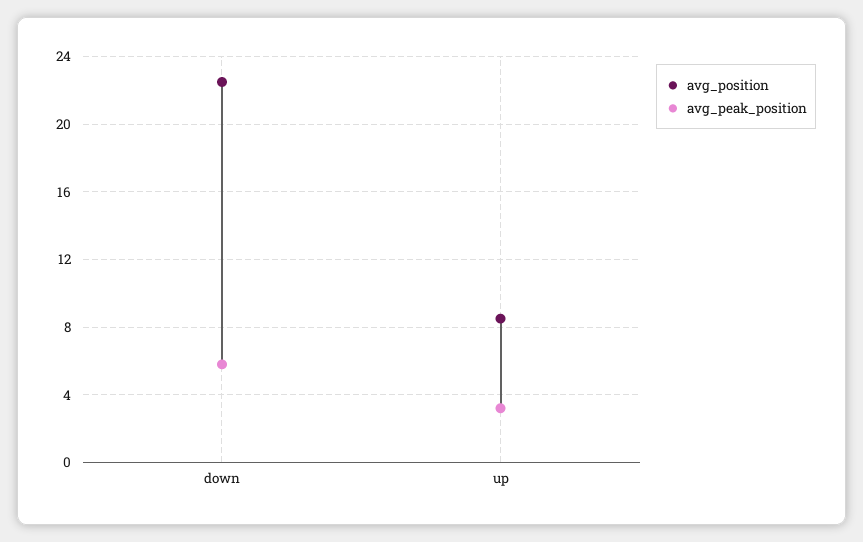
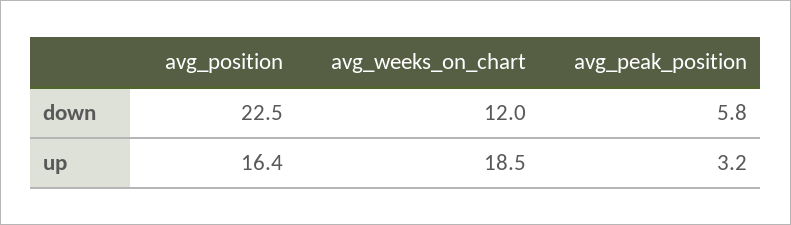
avg_position, up: 8.5 -> 16.4
avg_weeks_on_chart, down: none -> 12
avg_weeks_on_chart, up: none -> 18.5

